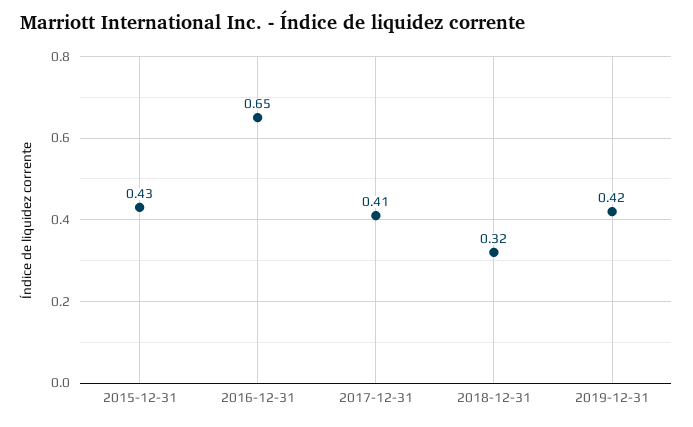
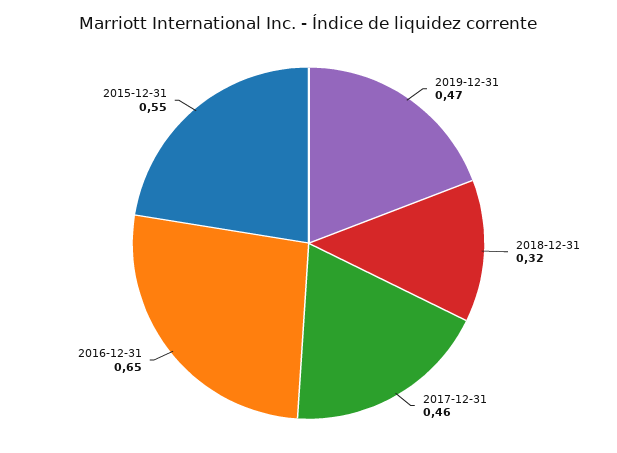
2015-12-31: 0.43 -> 0.55
2017-12-31: 0.41 -> 0.46
2019-12-31: 0.42 -> 0.47

